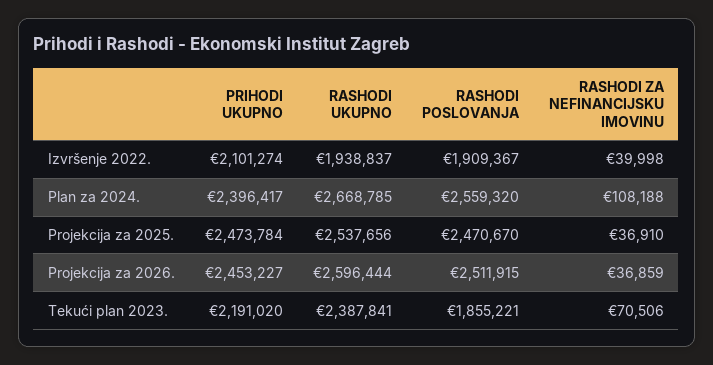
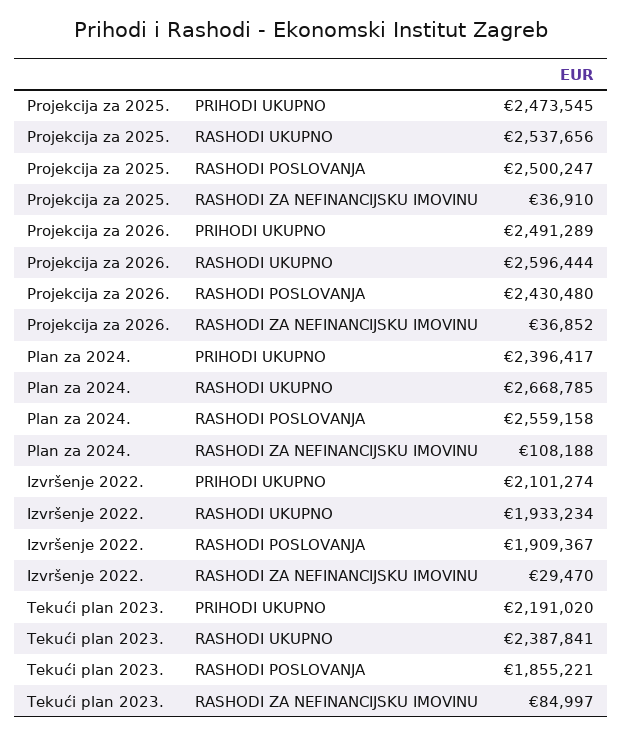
RASHODI UKUPNO, Izvršenje 2022.: 1938837 -> 1933234
RASHODI ZA NEFINANCIJSKU IMOVINU, Izvršenje 2022.: 39998 -> 29470
RASHODI POSLOVANJA, Plan za 2024.: 2559320 -> 2559158
PRIHODI UKUPNO, Projekcija za 2025.: 2473784 -> 2473545
RASHODI POSLOVANJA, Projekcija za 2025.: 2470670 -> 2500247
PRIHODI UKUPNO, Projekcija za 2026.: 2453227 -> 2491289
RASHODI POSLOVANJA, Projekcija za 2026.: 2511915 -> 2430480
RASHODI ZA NEFINANCIJSKU IMOVINU, Projekcija za 2026.: 36859 -> 36852
RASHODI ZA NEFINANCIJSKU IMOVINU, Tekući plan 2023.: 70506 -> 84997

